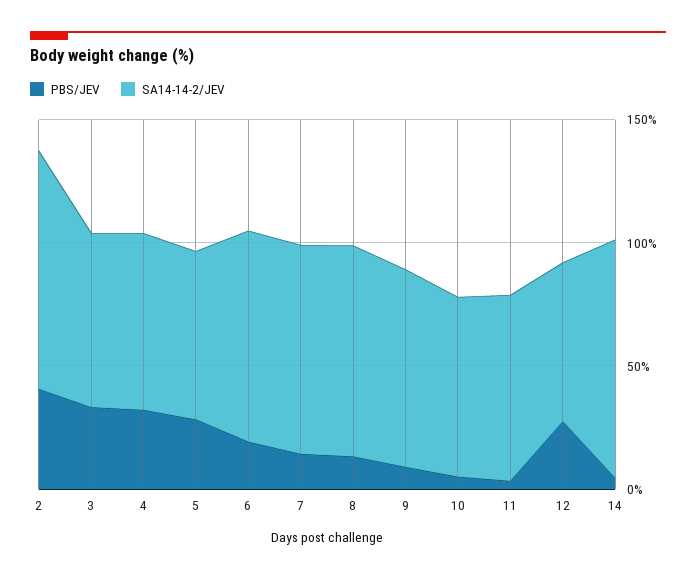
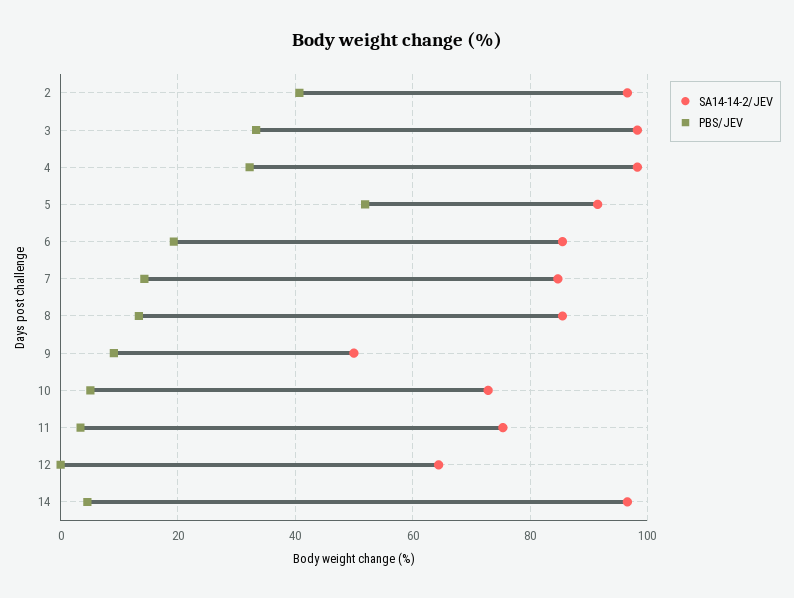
SA14-14-2/JEV, 3: 70 -> 98
SA14-14-2/JEV, 4: 70 -> 98
PBS/JEV, 5: 30 -> 52
SA14-14-2/JEV, 5: 70 -> 92
SA14-14-2/JEV, 9: 80 -> 50
PBS/JEV, 12: 30 -> 0

